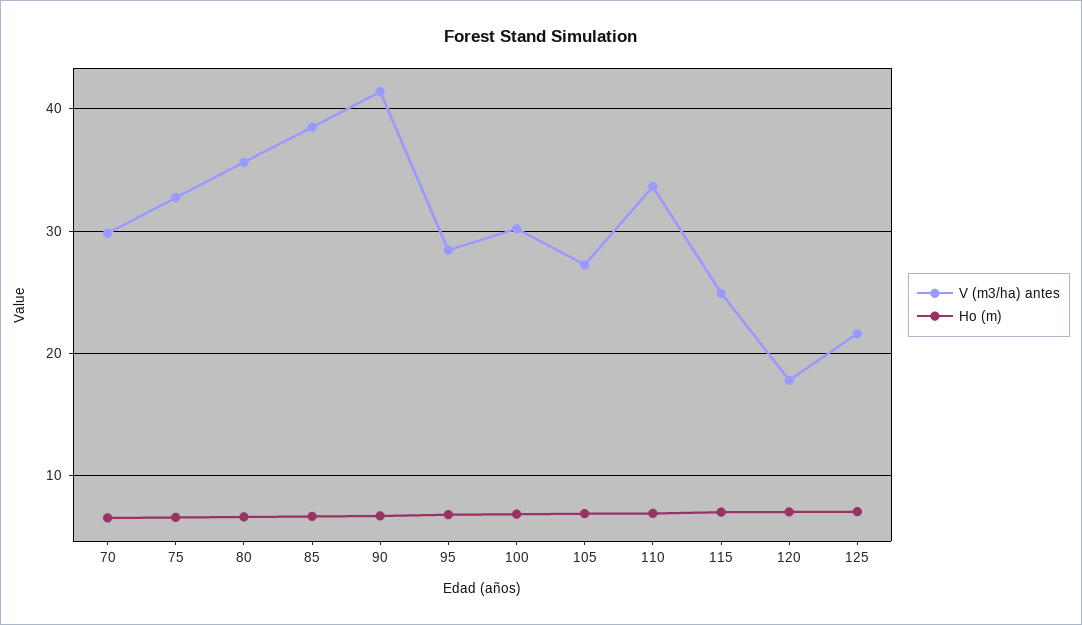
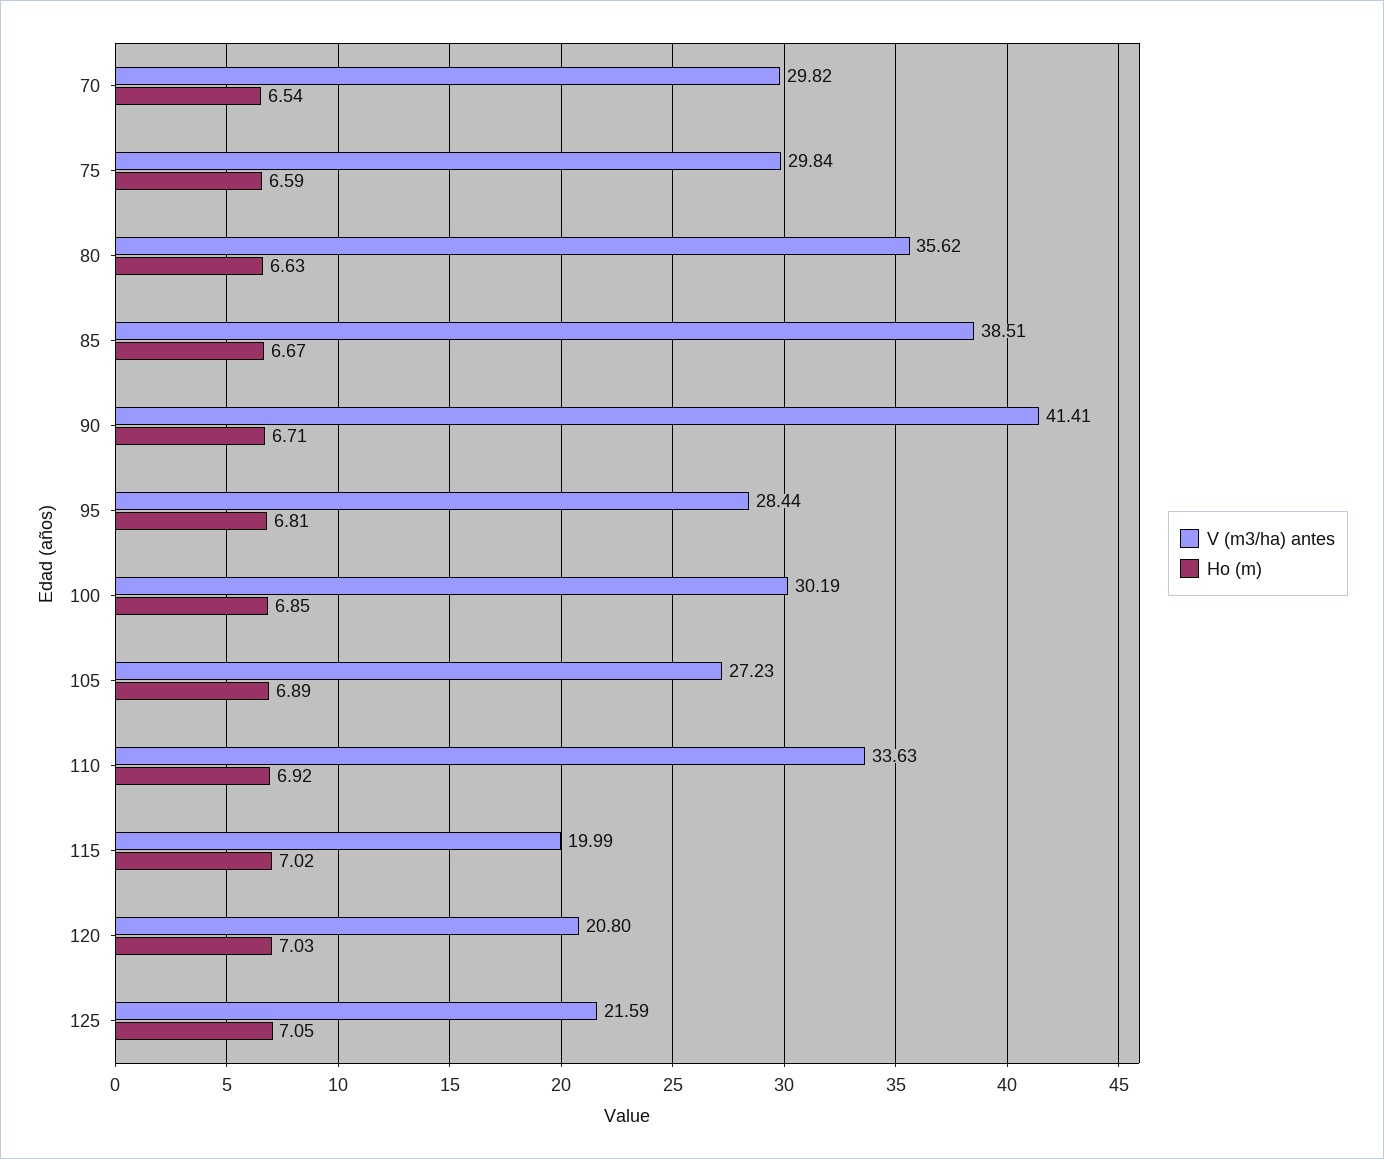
V (m3/ha) antes, 75: 33 -> 29.84
V (m3/ha) antes, 115: 25 -> 19.99
V (m3/ha) antes, 120: 18 -> 20.8

